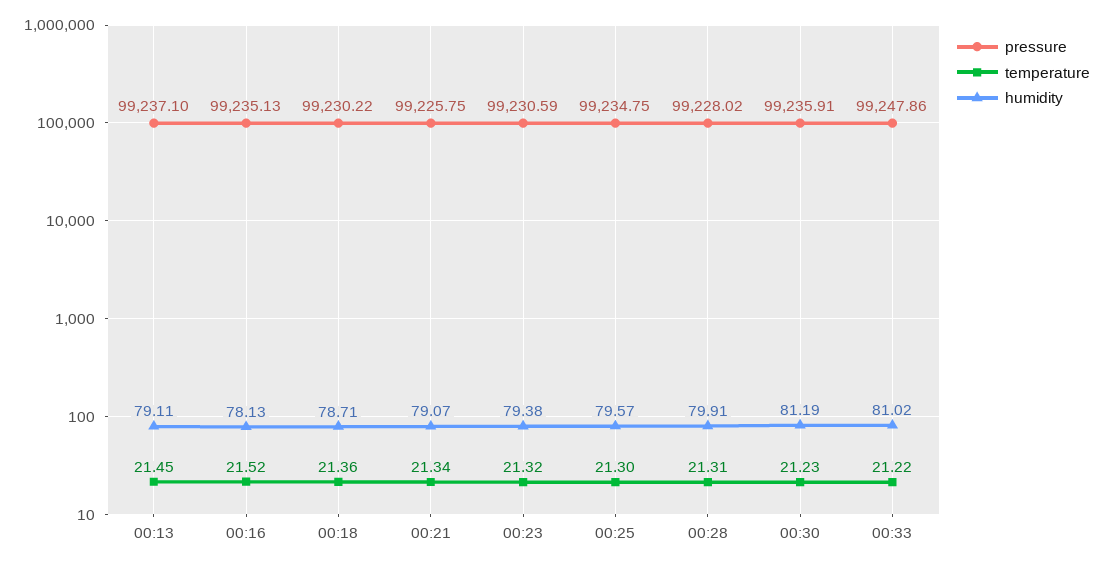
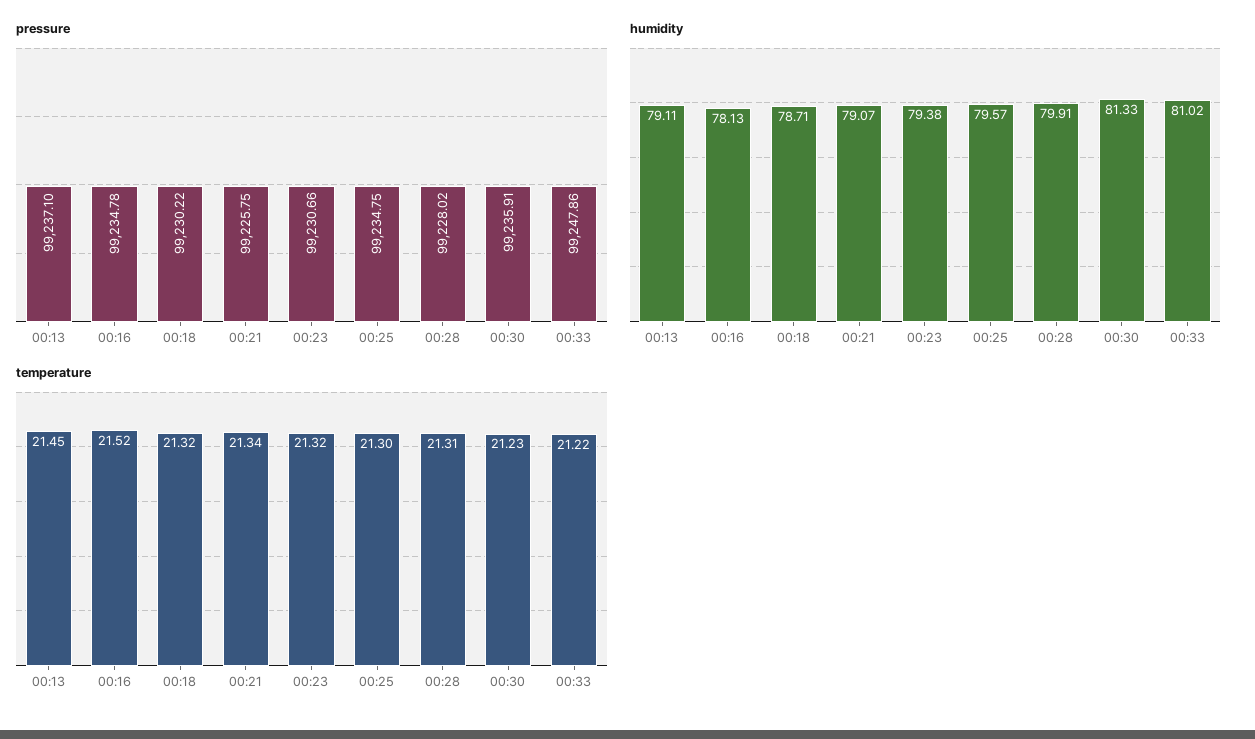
pressure, 00:16: 99235.13 -> 99234.78
temperature, 00:18: 21.36 -> 21.32
pressure, 00:23: 99230.59 -> 99230.66
humidity, 00:30: 81.19 -> 81.33

